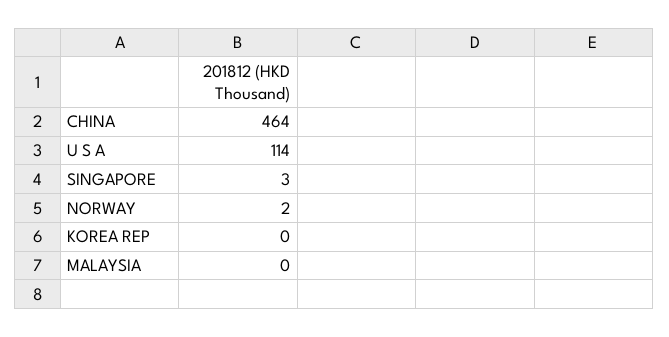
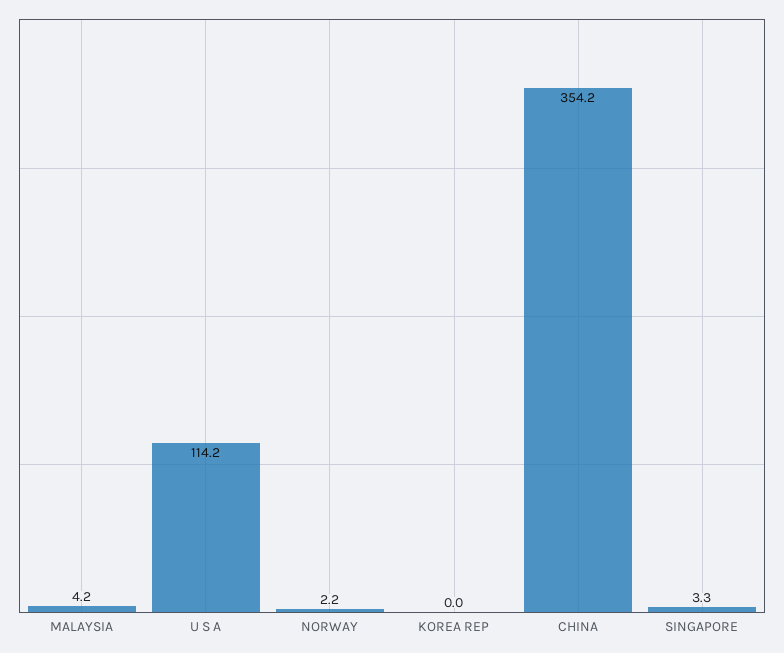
CHINA: 464 -> 354.2
MALAYSIA: 0 -> 4.2

